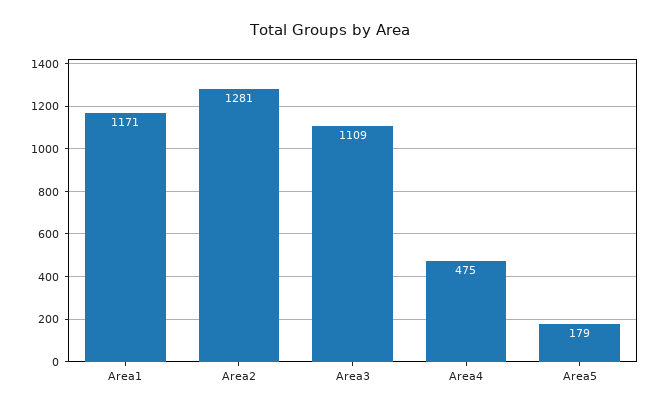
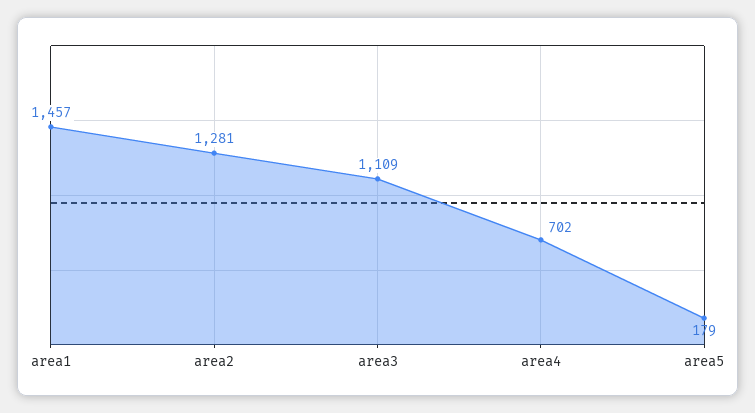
Area1: 1171 -> 1457
Area4: 475 -> 702

